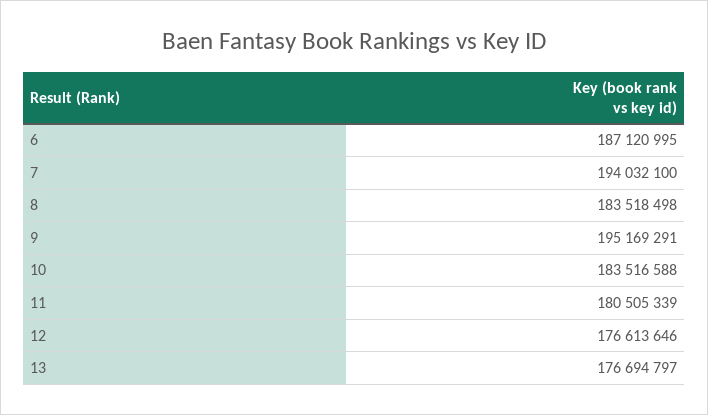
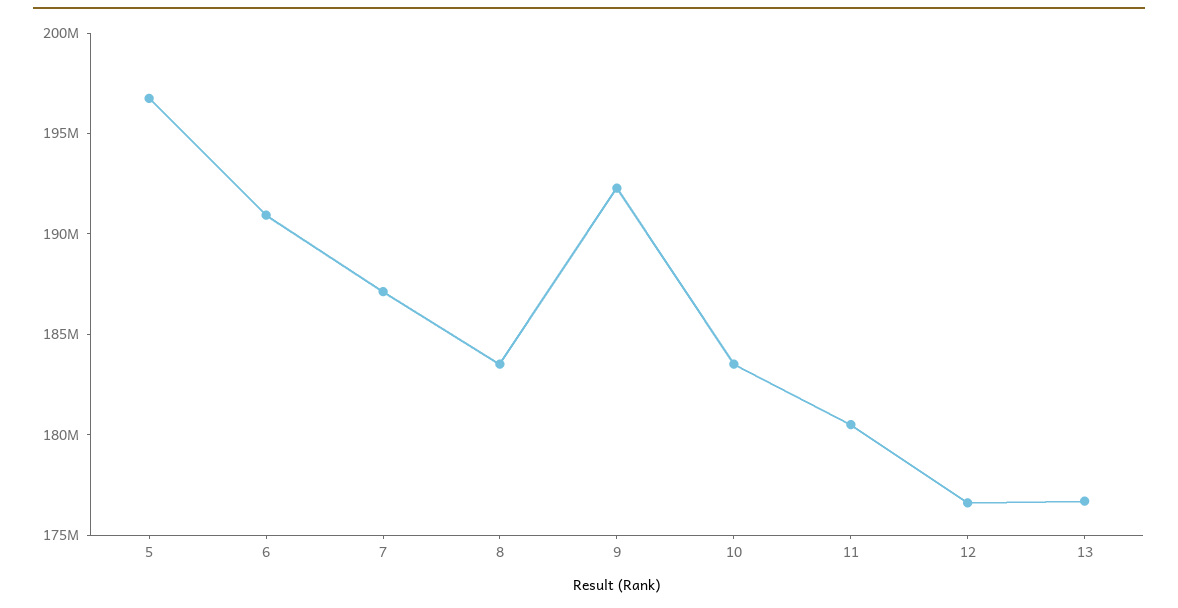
6: 187120995 -> 191000000
7: 194032100 -> 187000000
9: 195169291 -> 192000000
5: none -> 197000000

